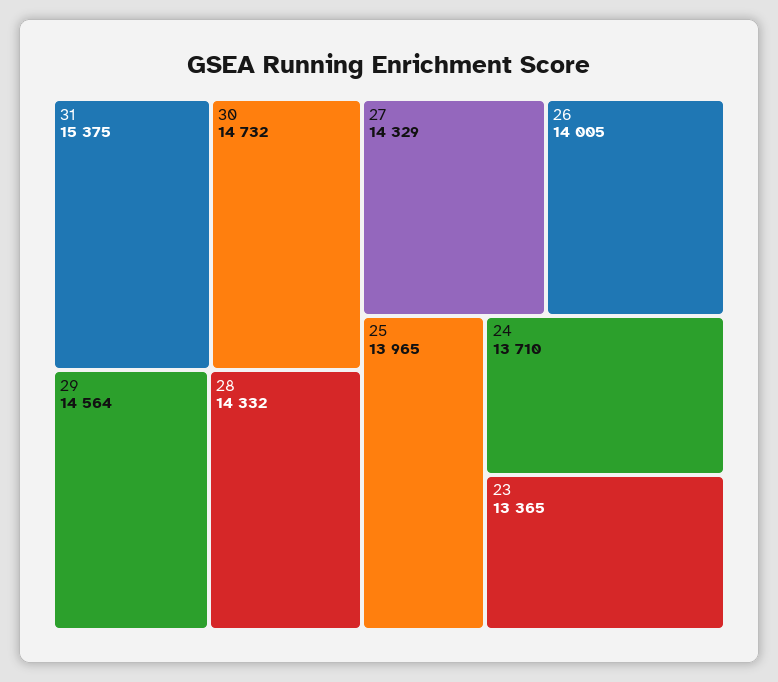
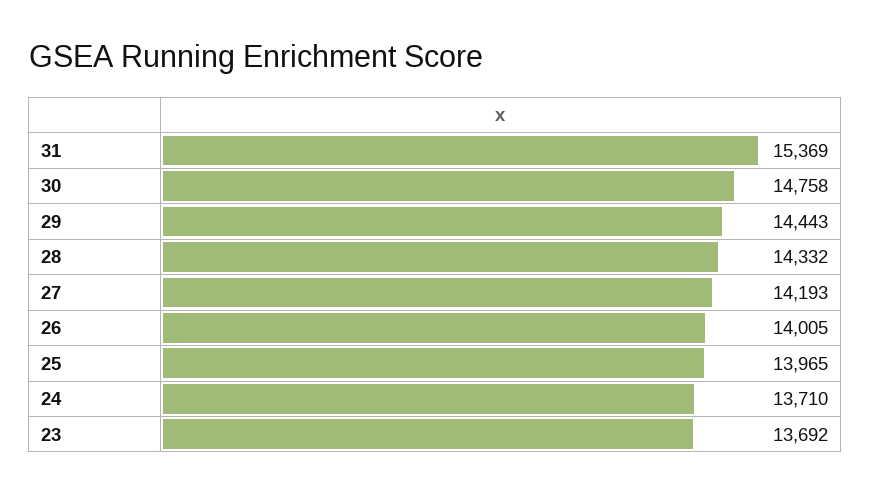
31: 15375 -> 15369
30: 14732 -> 14758
29: 14564 -> 14443
27: 14329 -> 14193
23: 13365 -> 13692

